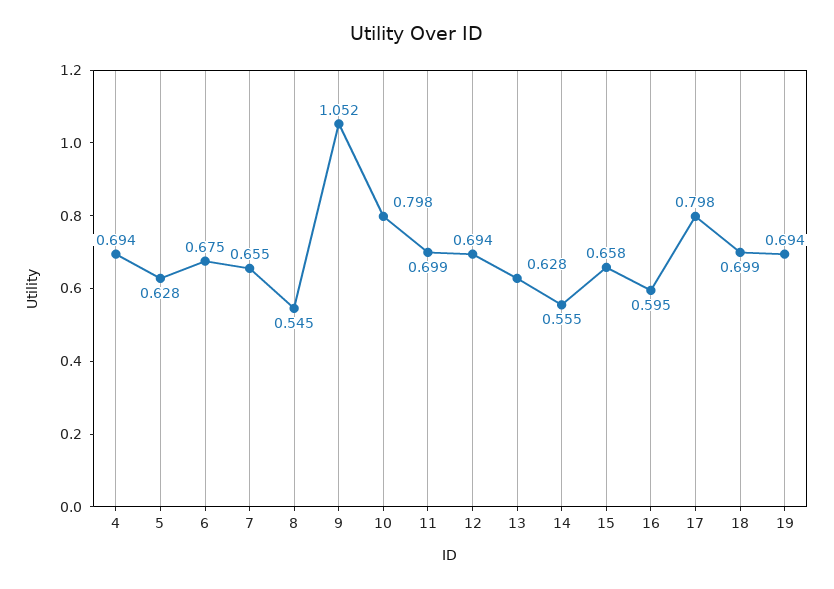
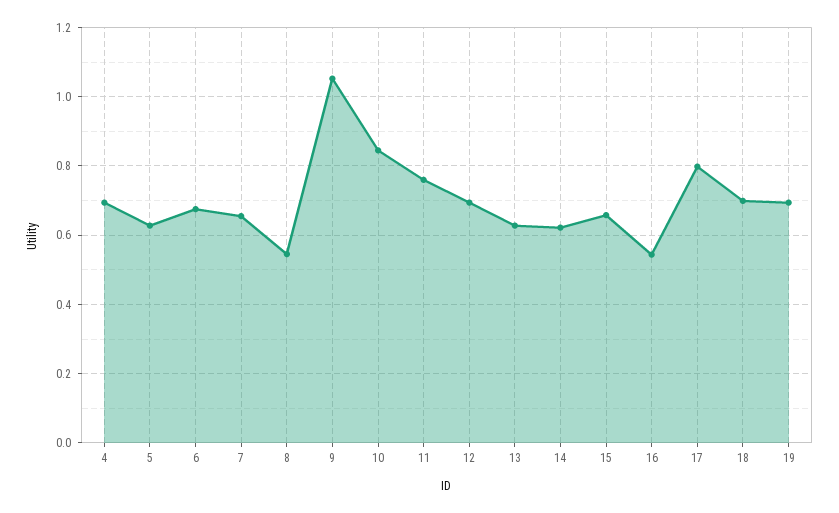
10: 0.798 -> 0.84
11: 0.699 -> 0.76
14: 0.555 -> 0.62
16: 0.595 -> 0.54

